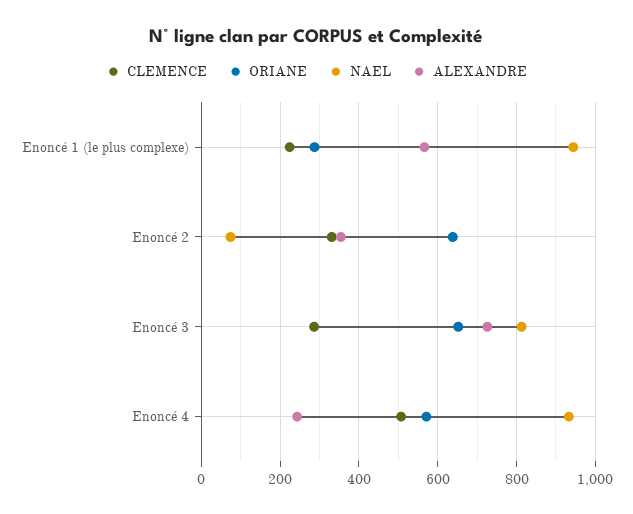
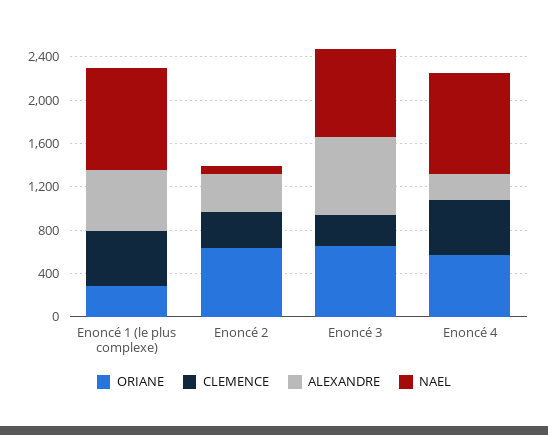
CLEMENCE, Enoncé 1 (le plus complexe): 220 -> 500

